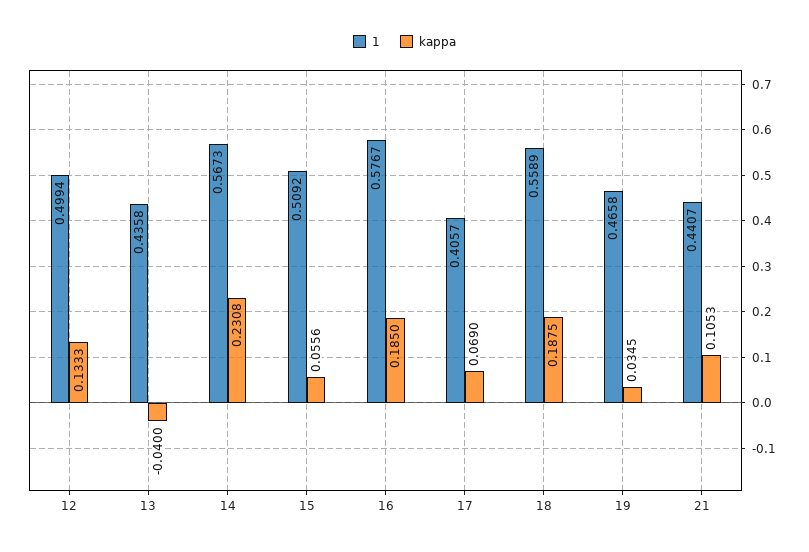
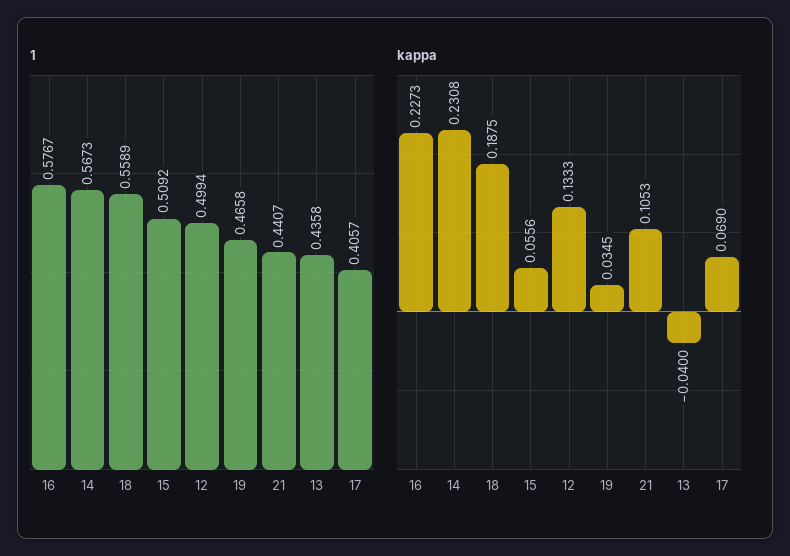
kappa, 16: 0.185 -> 0.2273

